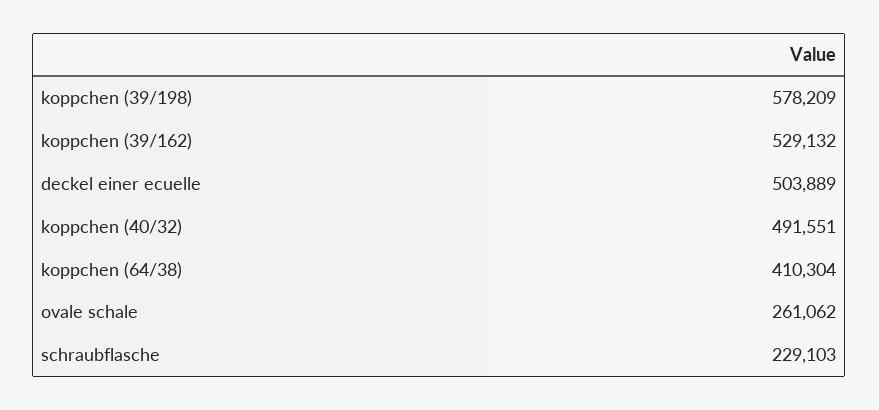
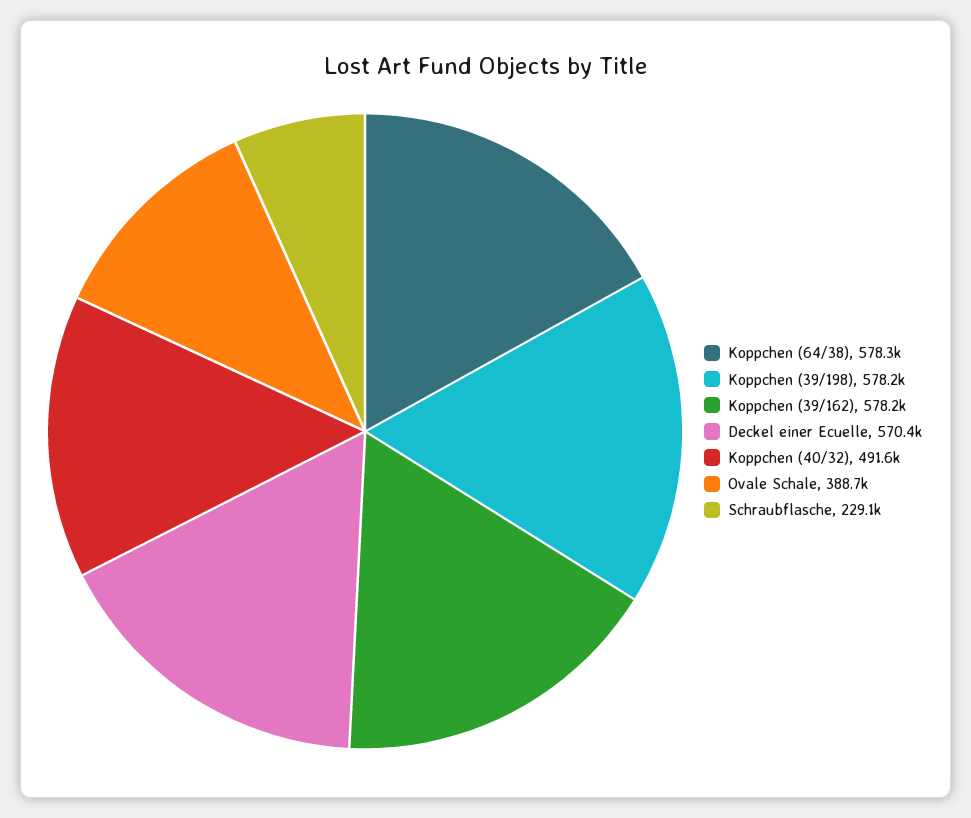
koppchen (39/162): 529132 -> 578200
deckel einer ecuelle: 503889 -> 570400
koppchen (64/38): 410304 -> 578300
ovale schale: 261062 -> 388700

